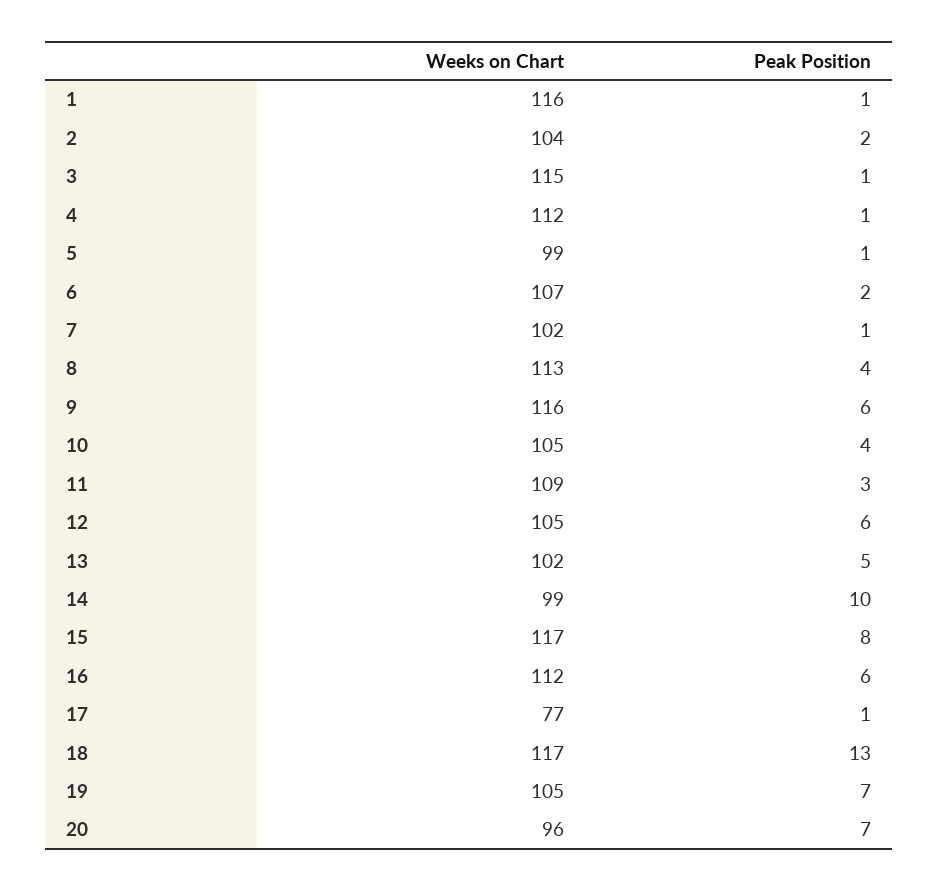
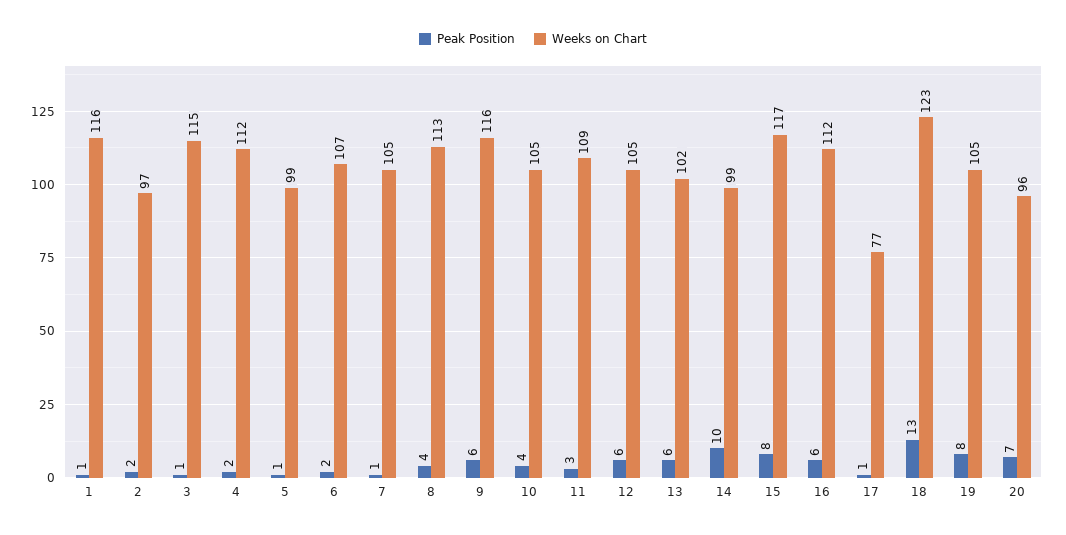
Weeks on Chart, 2: 104 -> 97
Peak Position, 4: 1 -> 2
Weeks on Chart, 7: 102 -> 105
Peak Position, 13: 5 -> 6
Weeks on Chart, 18: 117 -> 123
Peak Position, 19: 7 -> 8

